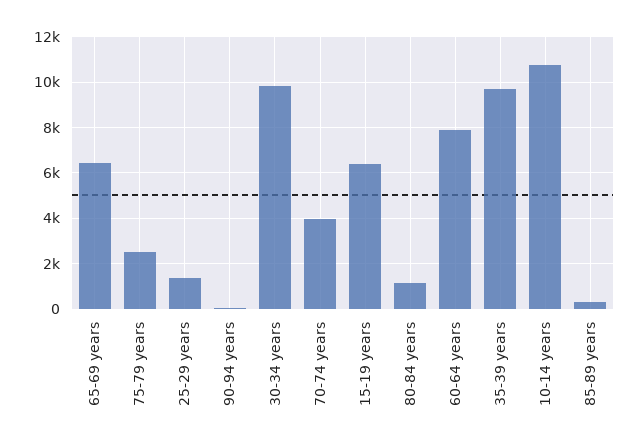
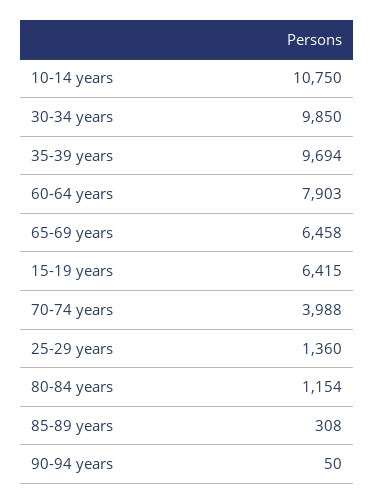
75-79 years: 2500 -> none

